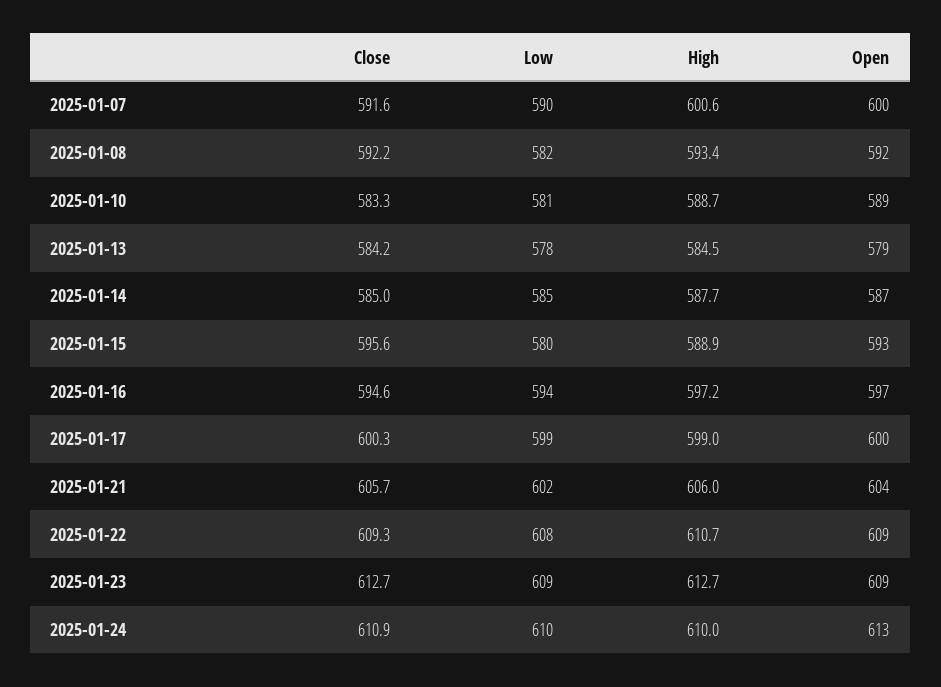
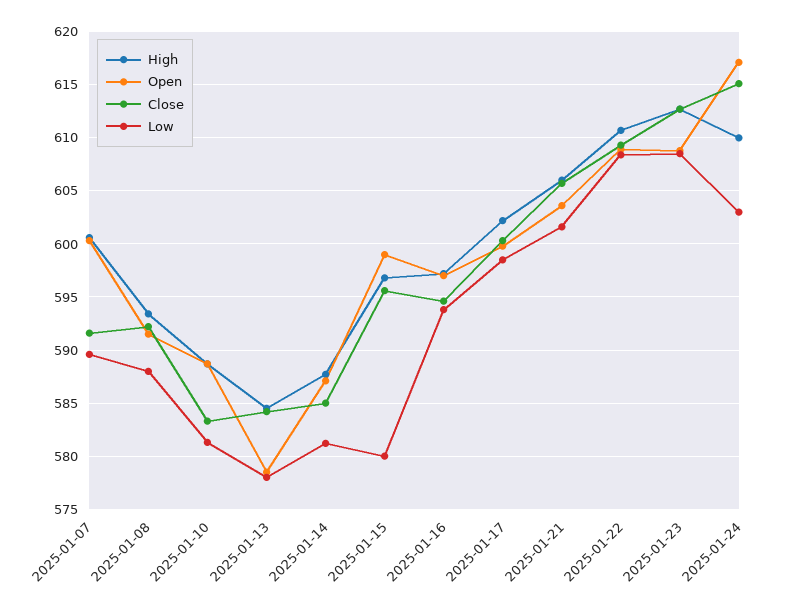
Low, 2025-01-08: 582 -> 588
Low, 2025-01-14: 585 -> 581
High, 2025-01-15: 588.9 -> 597
Open, 2025-01-15: 593 -> 599
High, 2025-01-17: 599 -> 602
Close, 2025-01-24: 610.9 -> 615
Low, 2025-01-24: 610 -> 603
Open, 2025-01-24: 613 -> 617

